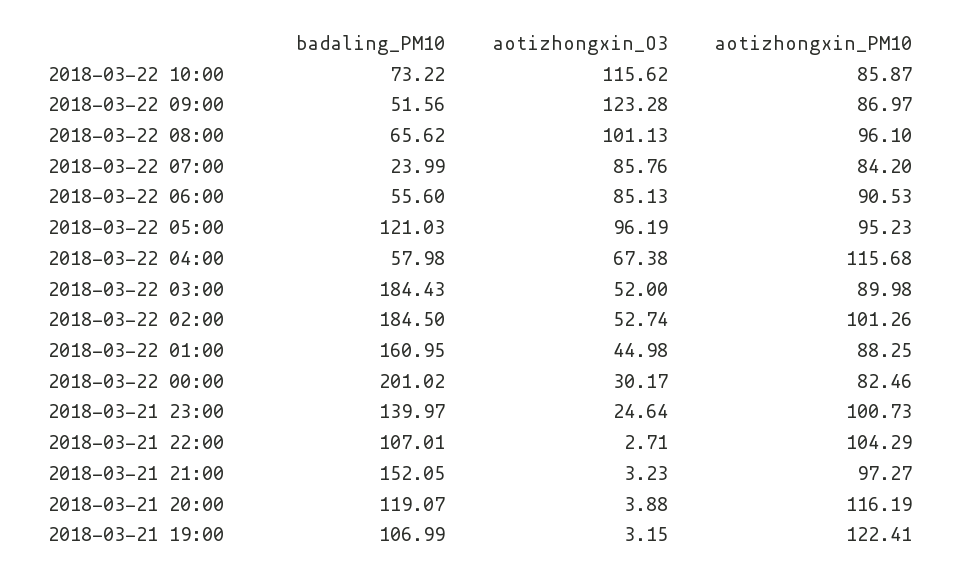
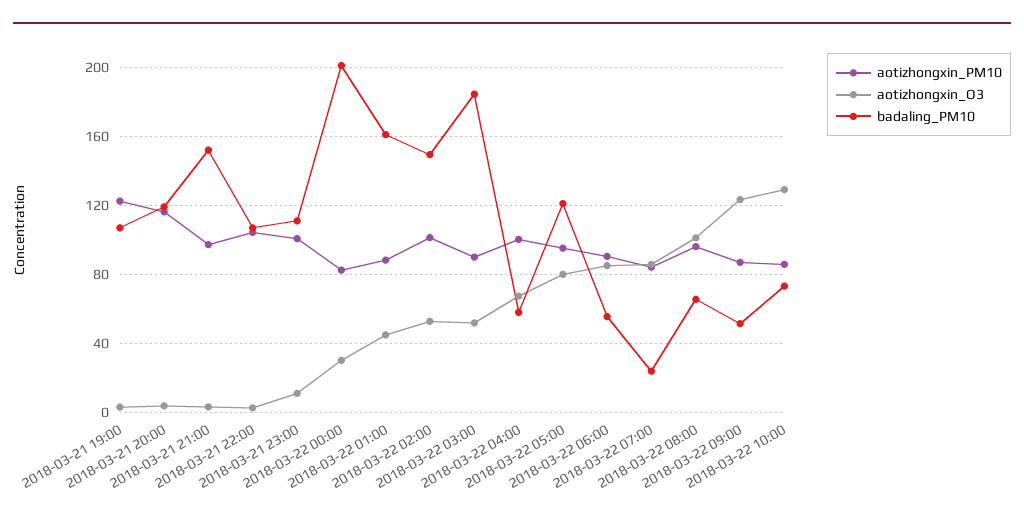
aotizhongxin_O3, 2018-03-22 10:00: 115.62 -> 130
aotizhongxin_O3, 2018-03-22 05:00: 96.19 -> 80
aotizhongxin_PM10, 2018-03-22 04:00: 115.68 -> 100
badaling_PM10, 2018-03-22 02:00: 184.5 -> 150
badaling_PM10, 2018-03-21 23:00: 139.97 -> 110
aotizhongxin_O3, 2018-03-21 23:00: 24.64 -> 10

